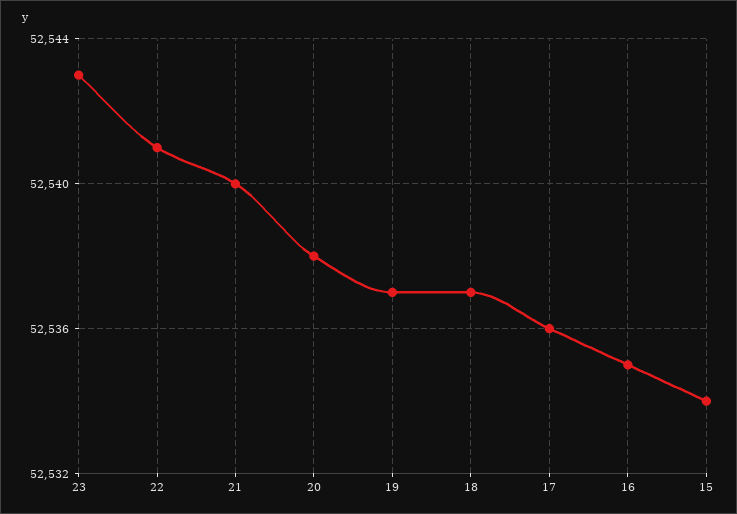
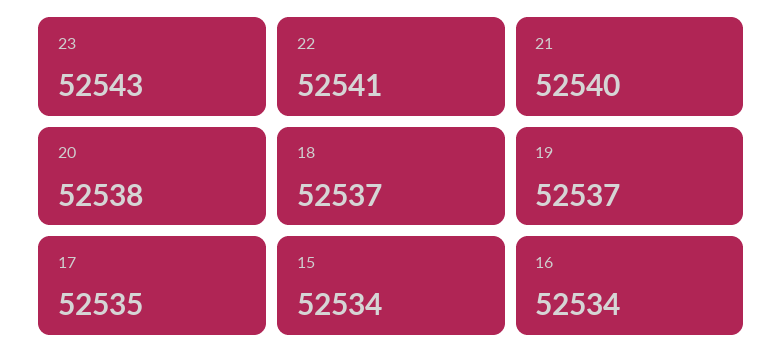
17: 52536 -> 52535
16: 52535 -> 52534

